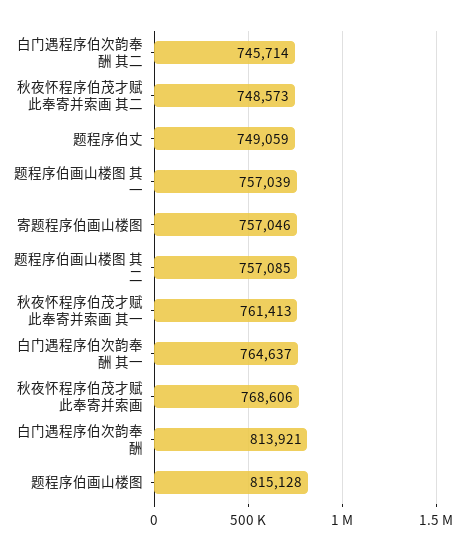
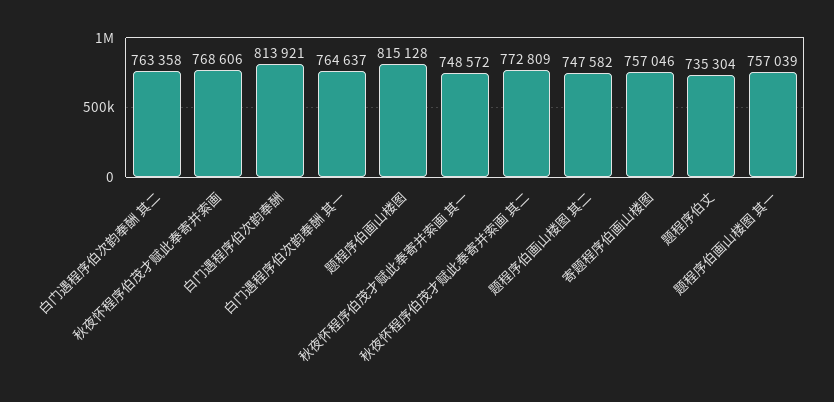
白门遇程序伯次韵奉酬 其二: 745714 -> 763358
秋夜怀程序伯茂才赋此奉寄并索画 其二: 748573 -> 772809
题程序伯丈: 749059 -> 735304
题程序伯画山楼图 其二: 757085 -> 747582
秋夜怀程序伯茂才赋此奉寄并索画 其一: 761413 -> 748572

